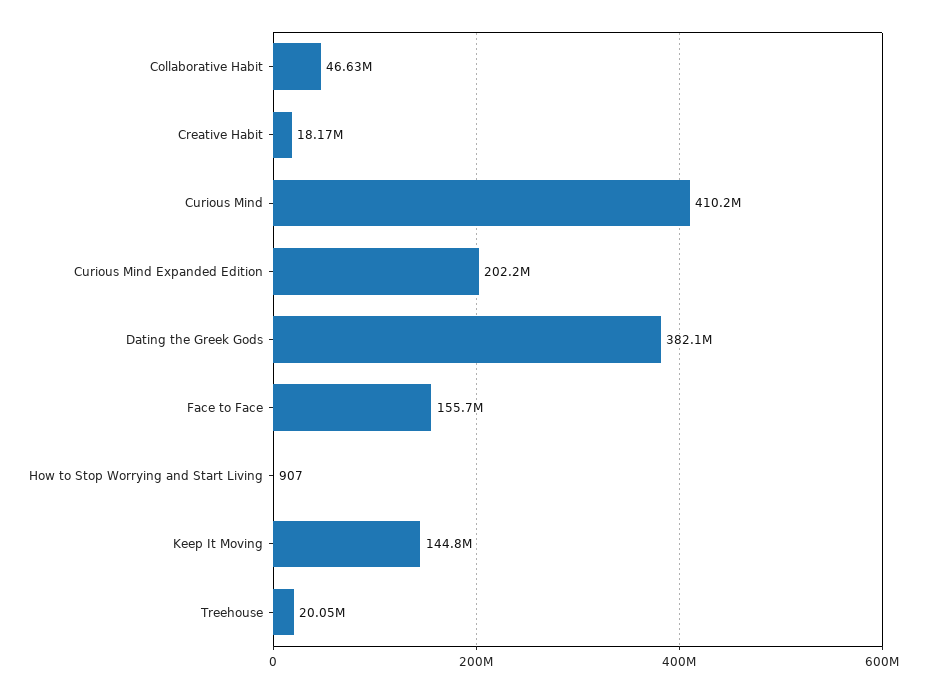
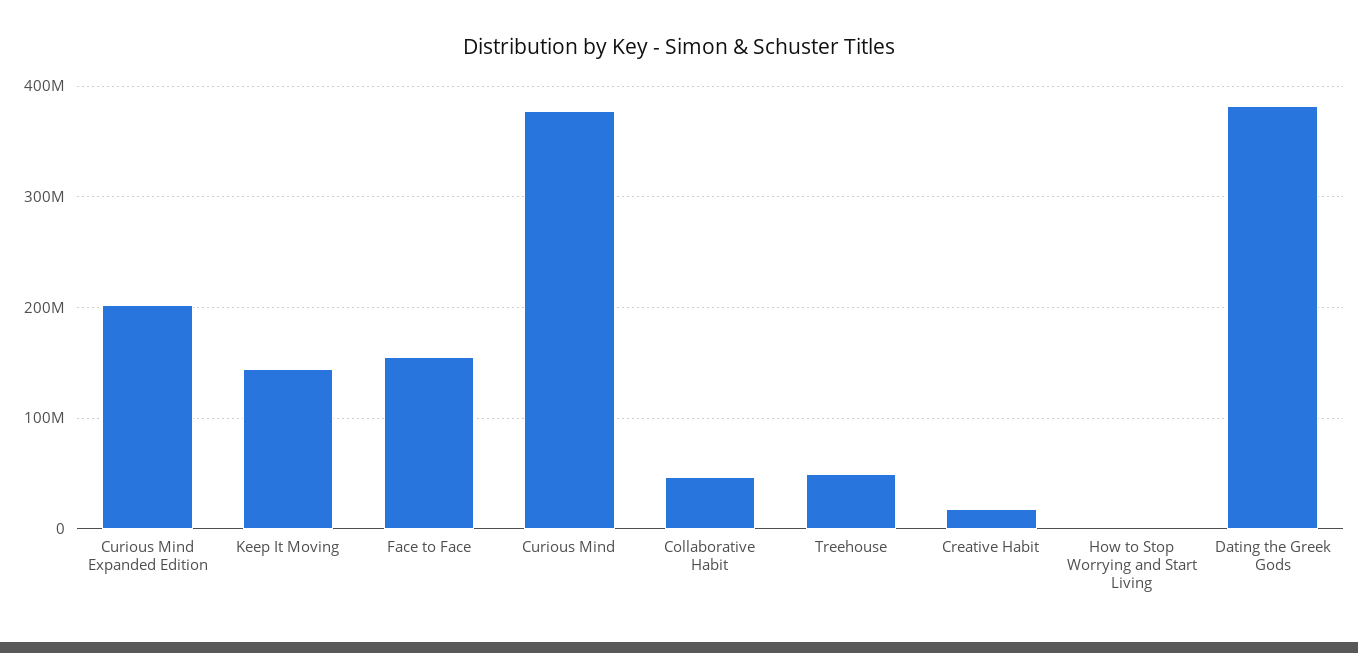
Curious Mind: 410200000 -> 380000000
Treehouse: 20050000 -> 50000000

